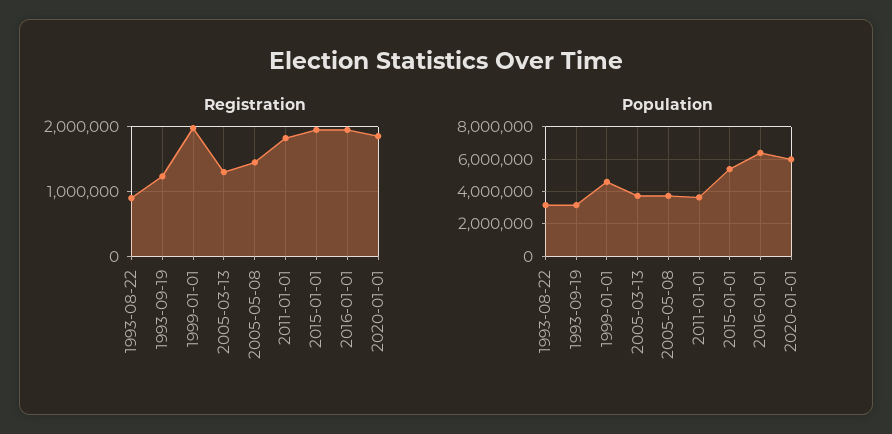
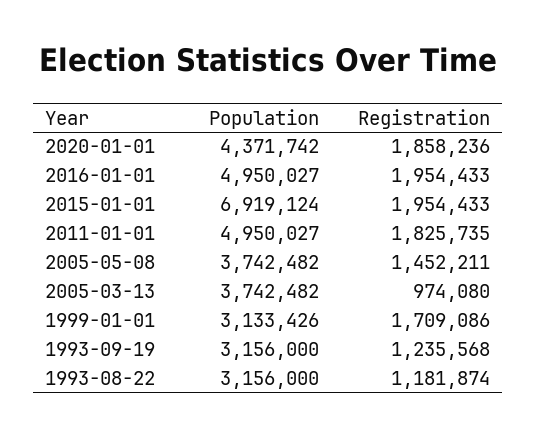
Registration, 1993-08-22: 900000 -> 1181874
Registration, 1999-01-01: 2000000 -> 1709086
Registration, 2005-03-13: 1300000 -> 974080
Population, 1999-01-01: 4500000 -> 3133426
Population, 2011-01-01: 3500000 -> 4950027
Population, 2015-01-01: 5500000 -> 6919124
Population, 2016-01-01: 6500000 -> 4950027
Population, 2020-01-01: 6000000 -> 4371742

